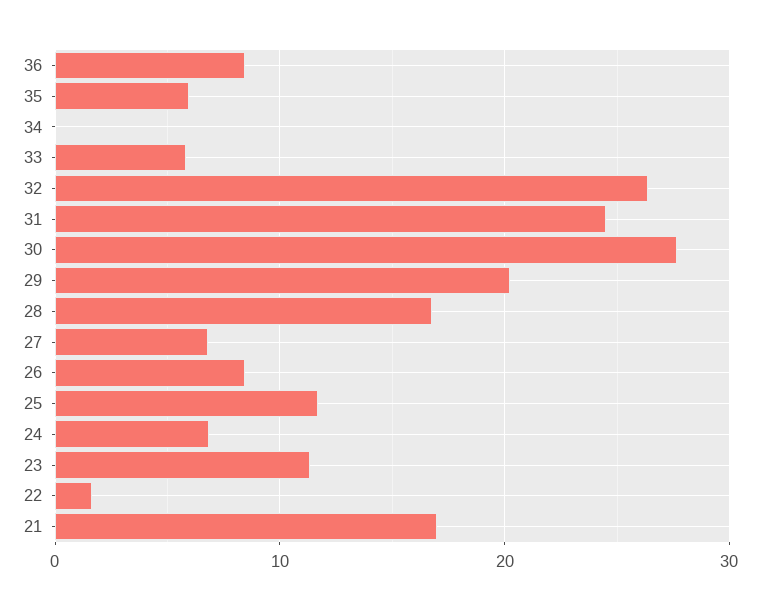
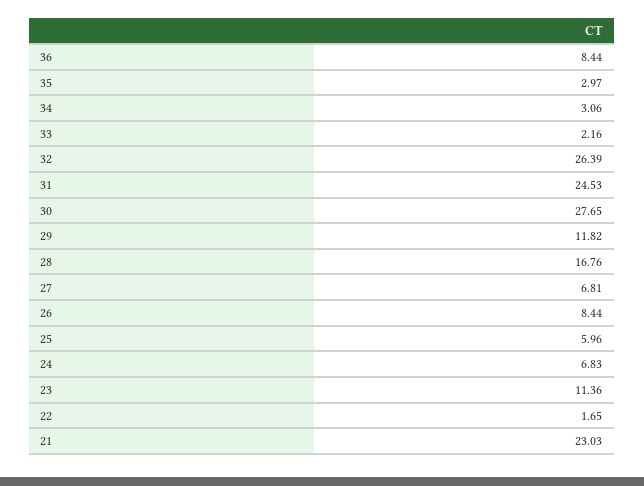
35: 6 -> 2.97
34: 0 -> 3.06
33: 6 -> 2.16
29: 20 -> 11.82
25: 12 -> 5.96
21: 17 -> 23.03

